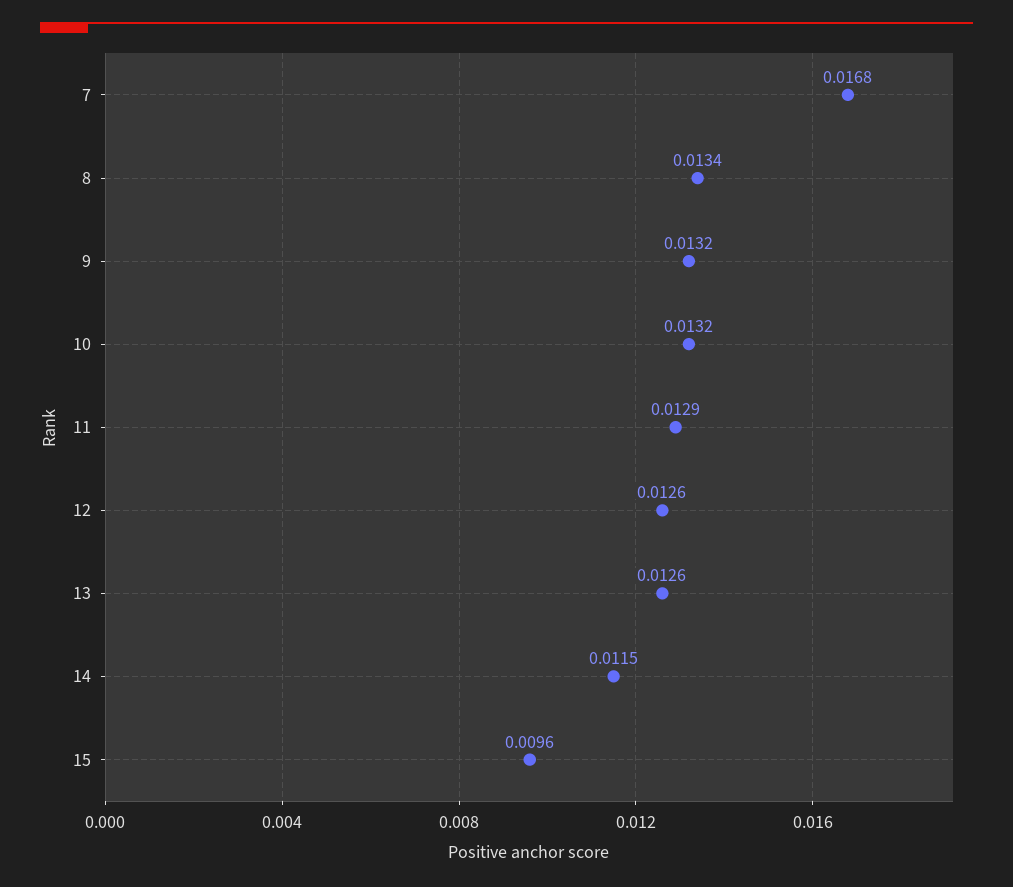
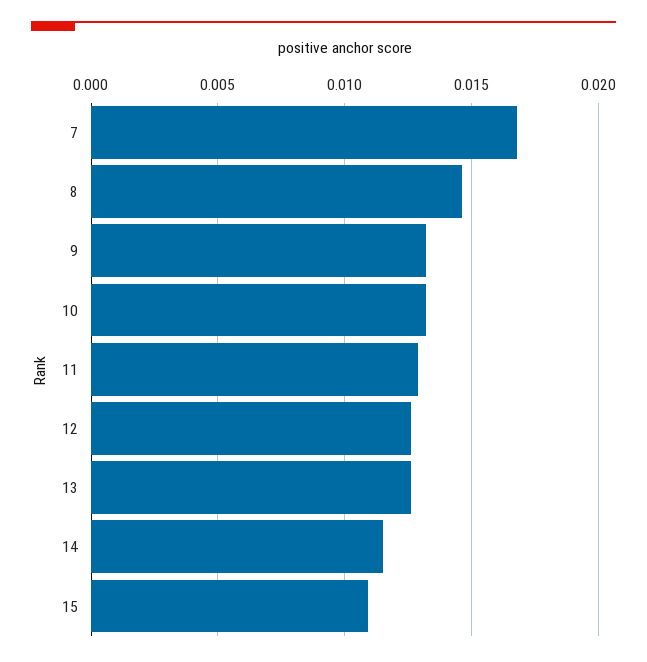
8: 0.0134 -> 0.0145
15: 0.0096 -> 0.011

